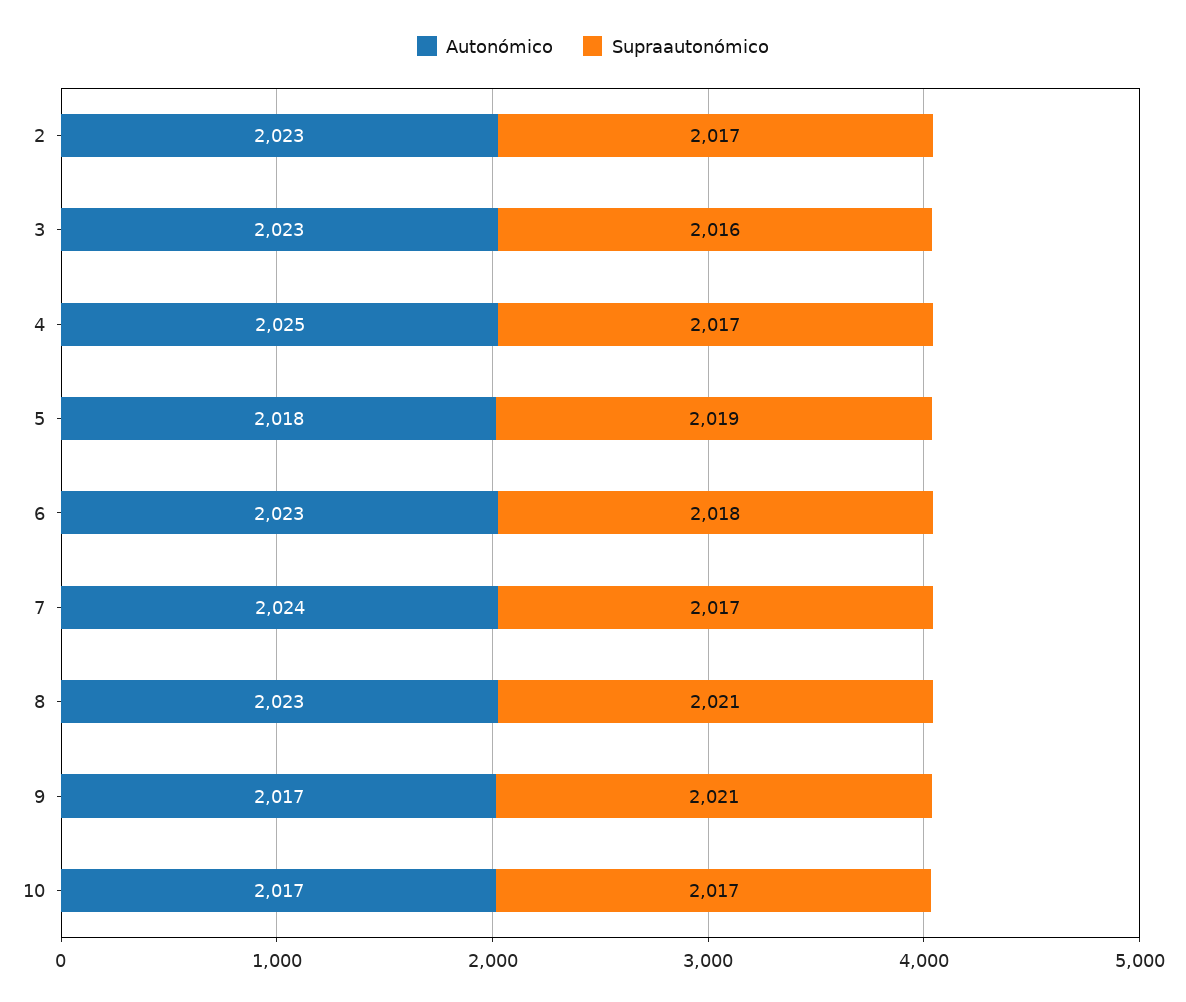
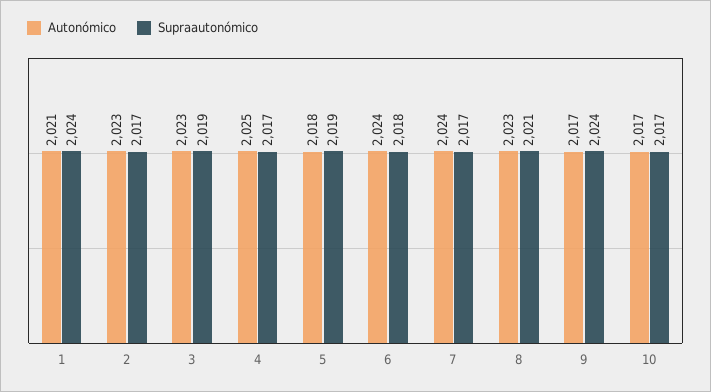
Supraautonómico, 3: 2016 -> 2019
Autonómico, 6: 2023 -> 2024
Supraautonómico, 9: 2021 -> 2024
Autonómico, 1: none -> 2021
Supraautonómico, 1: none -> 2024

